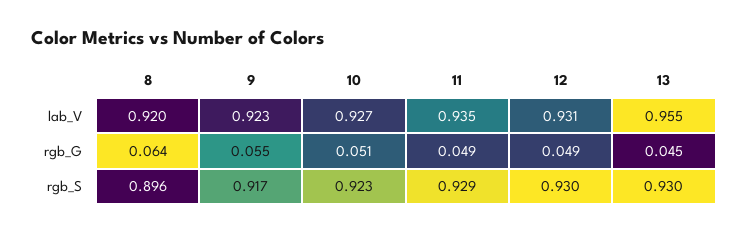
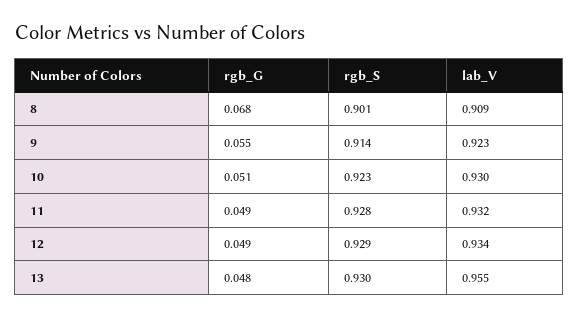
8, lab_V: 0.92 -> 0.909
10, lab_V: 0.927 -> 0.93
11, lab_V: 0.935 -> 0.932
12, lab_V: 0.931 -> 0.934
8, rgb_G: 0.064 -> 0.068
13, rgb_G: 0.045 -> 0.048
8, rgb_S: 0.896 -> 0.901
9, rgb_S: 0.917 -> 0.914
11, rgb_S: 0.929 -> 0.928
12, rgb_S: 0.93 -> 0.929

